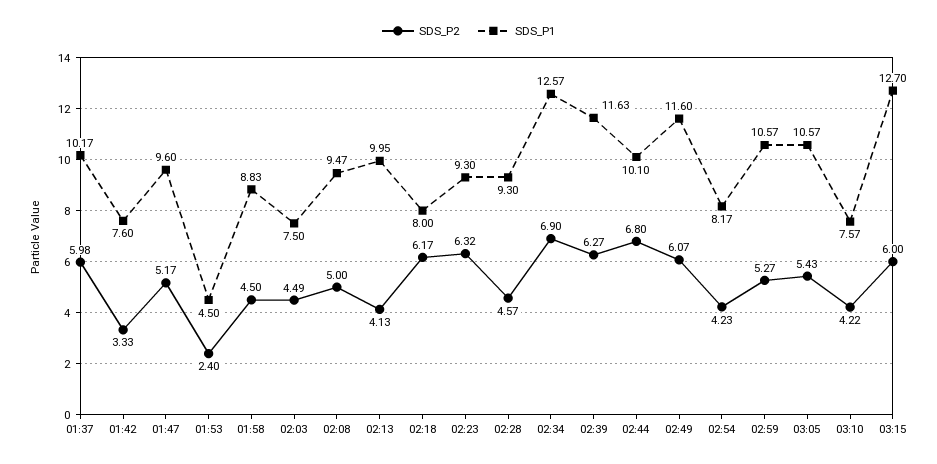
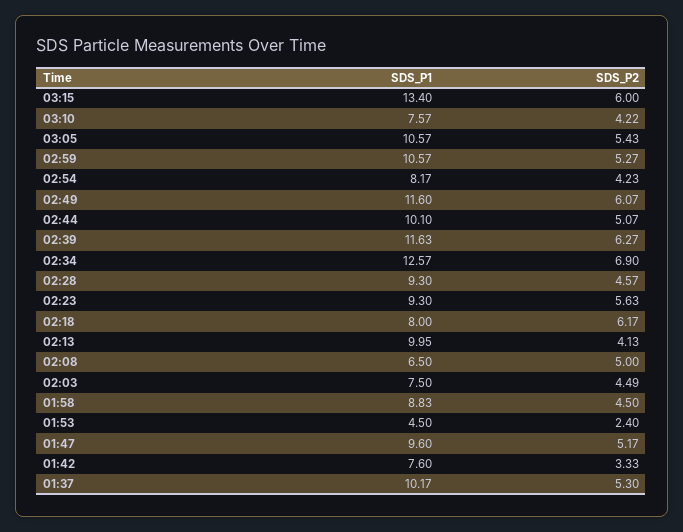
SDS_P2, 01:37: 5.98 -> 5.3
SDS_P1, 02:08: 9.47 -> 6.5
SDS_P2, 02:23: 6.32 -> 5.63
SDS_P2, 02:44: 6.8 -> 5.07
SDS_P1, 03:15: 12.7 -> 13.4

